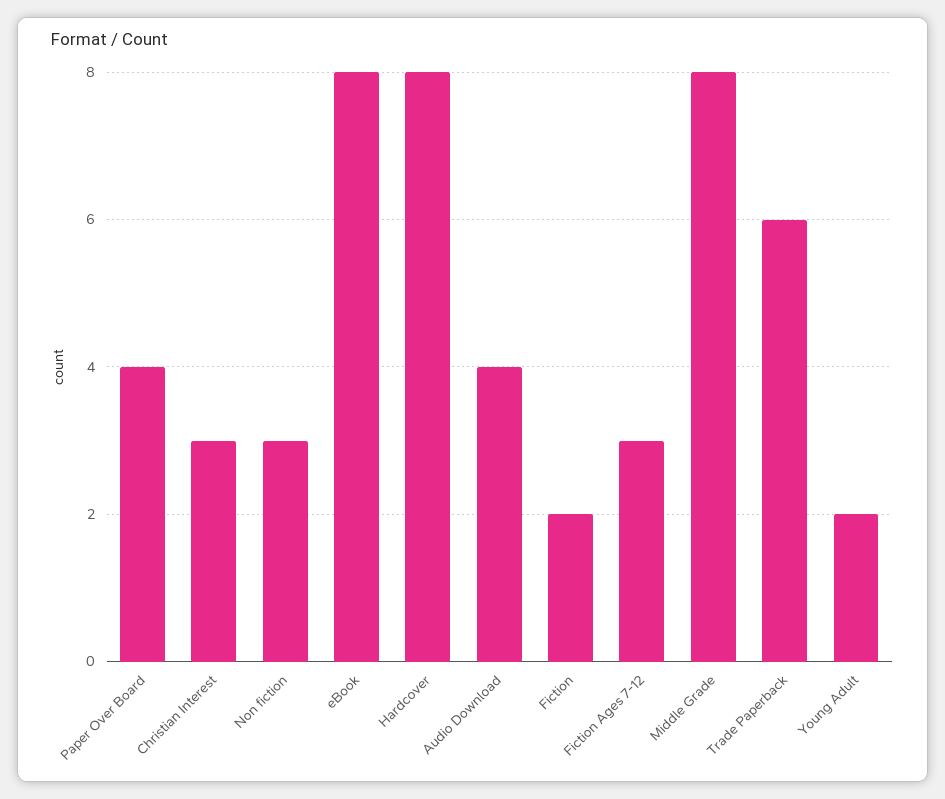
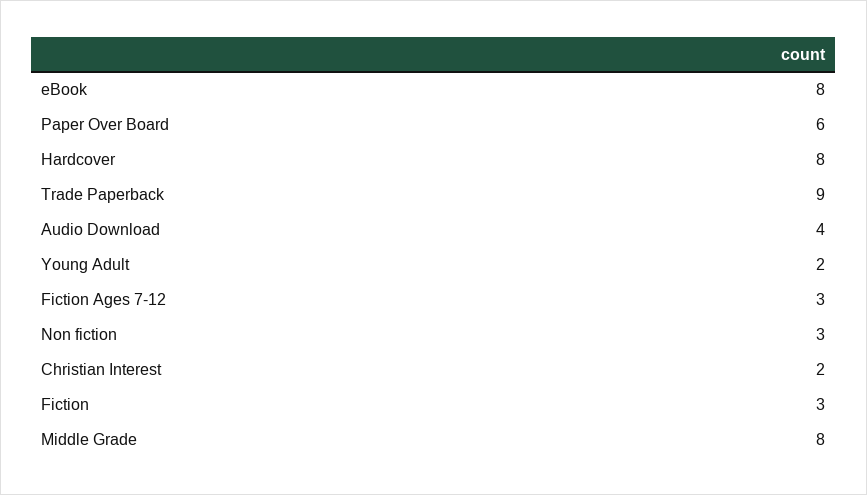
Paper Over Board: 4 -> 6
Christian Interest: 3 -> 2
Fiction: 2 -> 3
Trade Paperback: 6 -> 9

